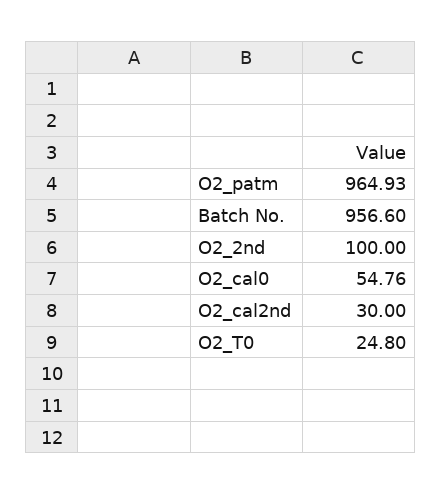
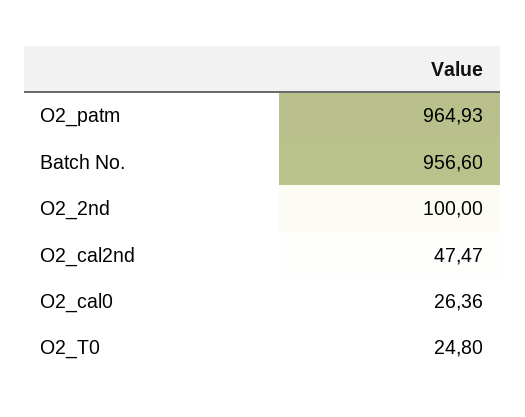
O2_cal0: 54.76 -> 26.36
O2_cal2nd: 30 -> 47.47

